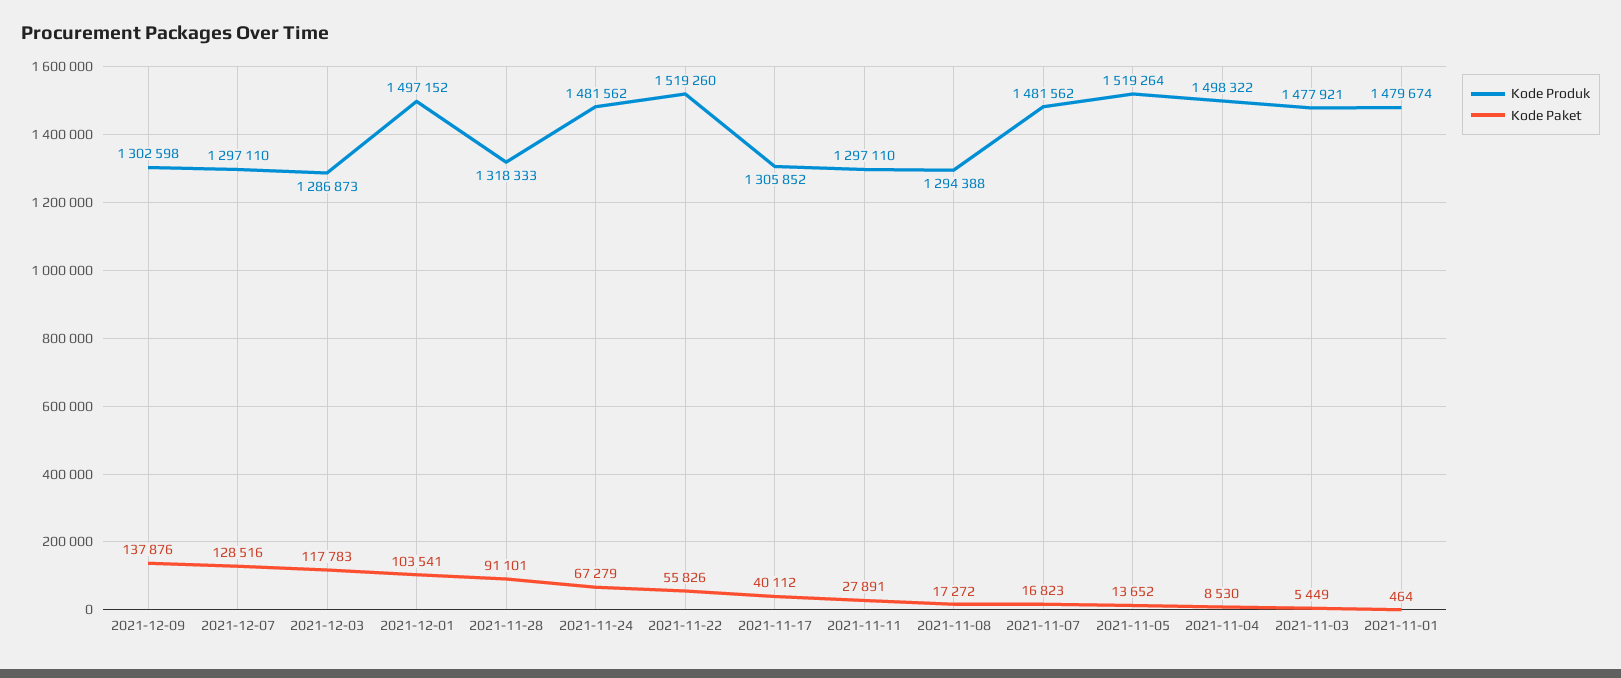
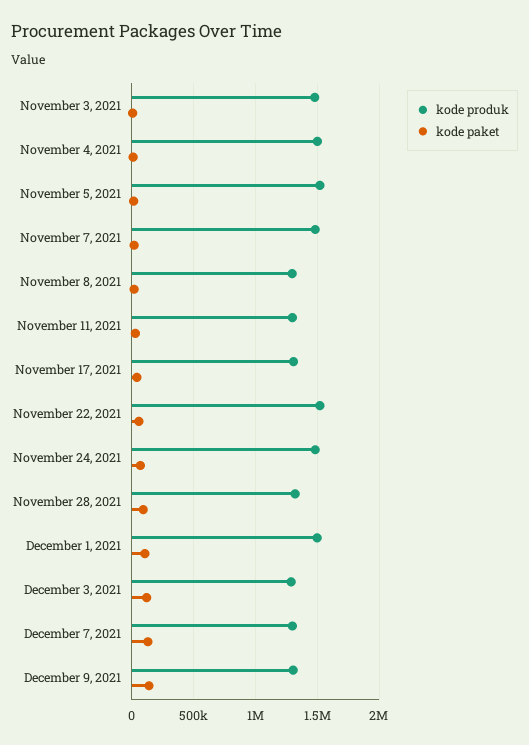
Kode Produk, 2021-11-01: 1479674 -> none
Kode Paket, 2021-11-01: 464 -> none

